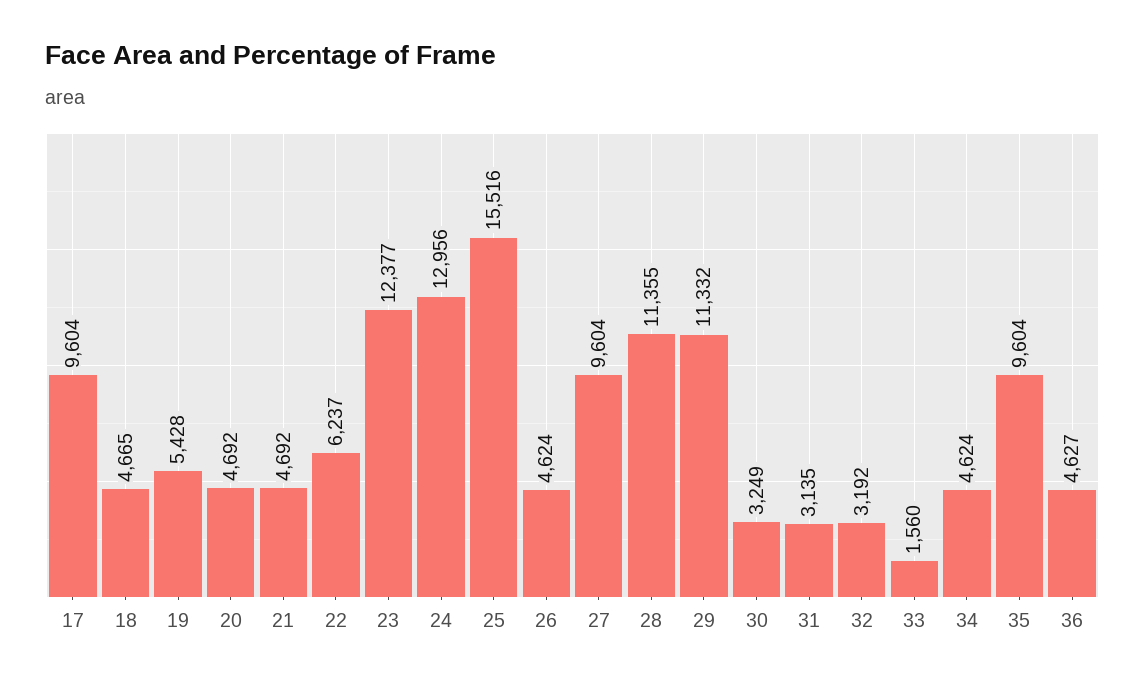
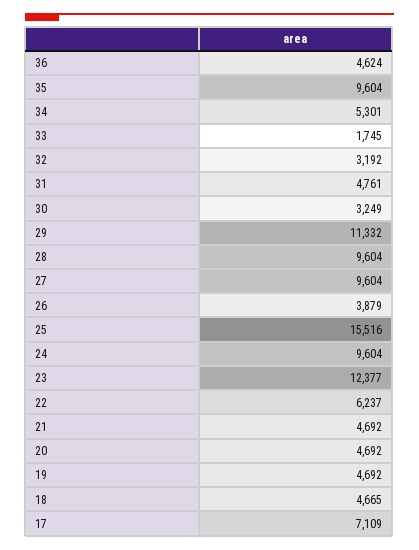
17: 9604 -> 7109
19: 5428 -> 4692
24: 12956 -> 9604
26: 4624 -> 3879
28: 11355 -> 9604
31: 3135 -> 4761
33: 1560 -> 1745
34: 4624 -> 5301
36: 4627 -> 4624

